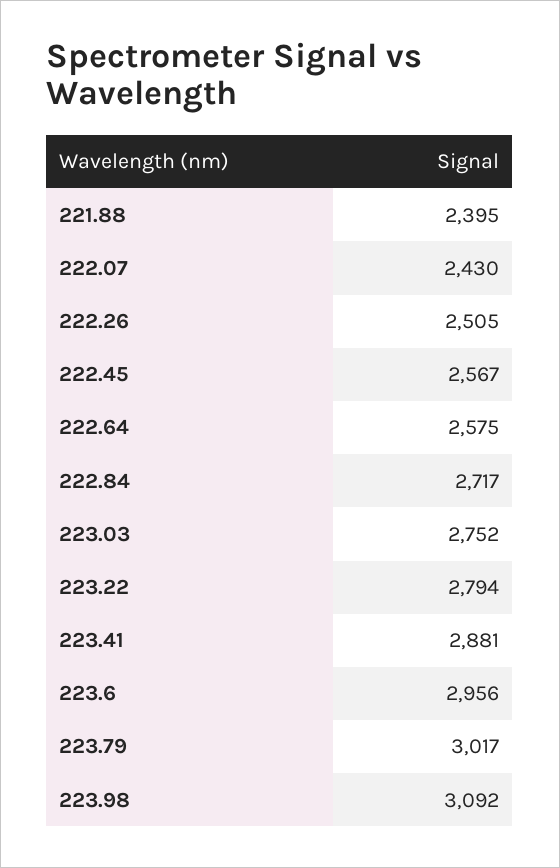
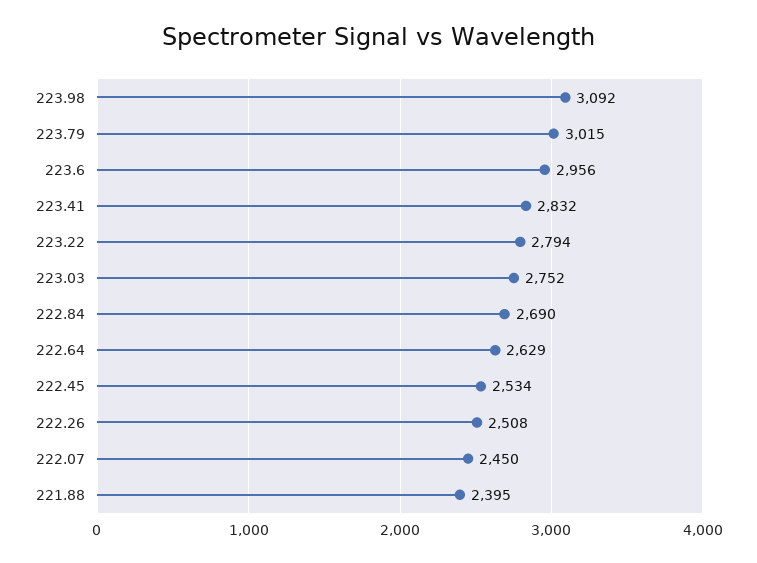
222.07: 2430 -> 2450
222.26: 2505 -> 2508
222.45: 2567 -> 2534
222.64: 2575 -> 2629
222.84: 2717 -> 2690
223.41: 2881 -> 2832
223.79: 3017 -> 3015

